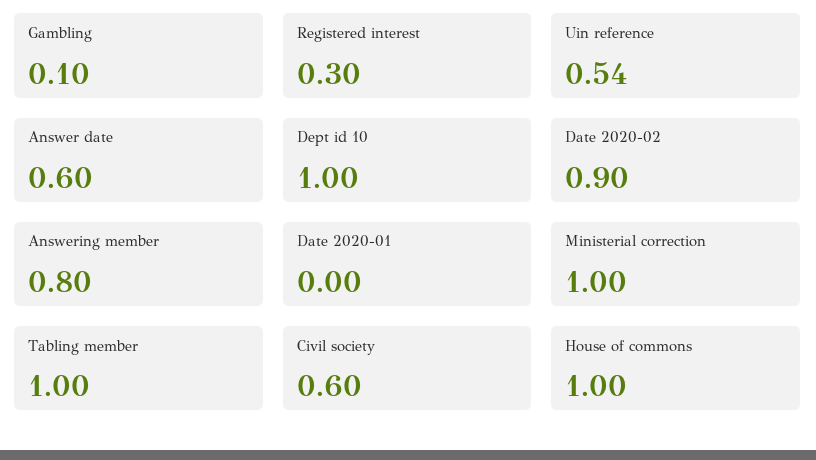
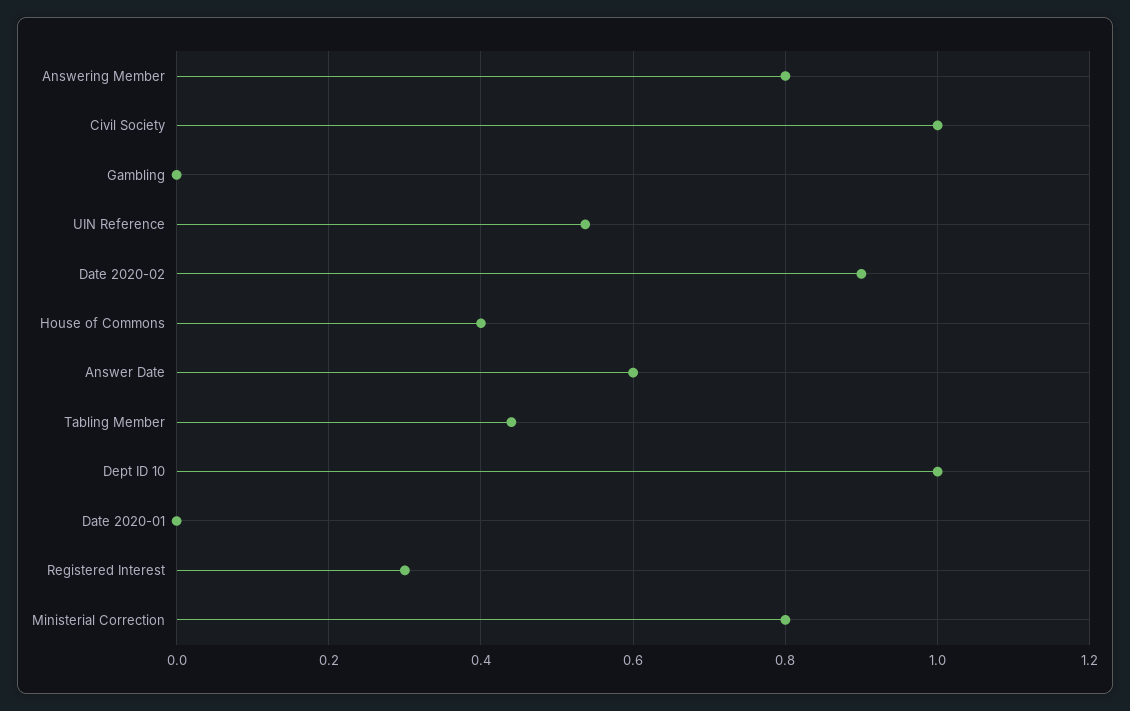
Gambling: 0.1 -> 0
Ministerial correction: 1 -> 0.8
Tabling member: 1 -> 0.44
Civil society: 0.6 -> 1
House of commons: 1 -> 0.4

